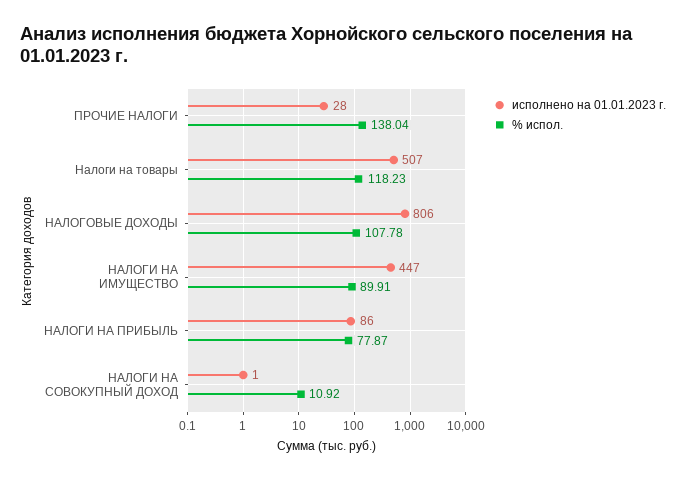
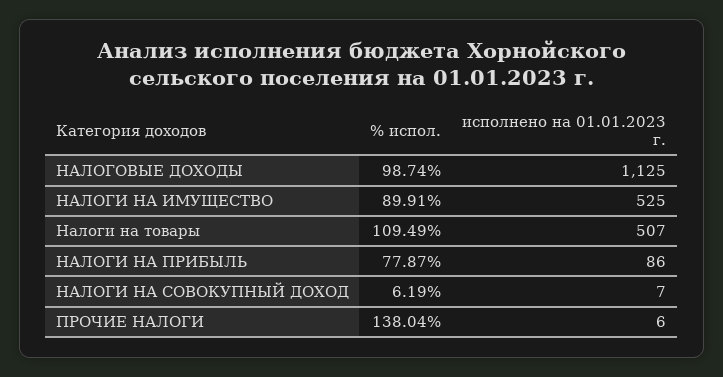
исполнено на 01.01.2023 г., ПРОЧИЕ НАЛОГИ: 28 -> 6
% испол., Налоги на товары: 118.23 -> 109.49
исполнено на 01.01.2023 г., НАЛОГОВЫЕ ДОХОДЫ: 806 -> 1125
% испол., НАЛОГОВЫЕ ДОХОДЫ: 107.78 -> 98.74
исполнено на 01.01.2023 г., НАЛОГИ НА ИМУЩЕСТВО: 447 -> 525
исполнено на 01.01.2023 г., НАЛОГИ НА СОВОКУПНЫЙ ДОХОД: 1 -> 7
% испол., НАЛОГИ НА СОВОКУПНЫЙ ДОХОД: 10.92 -> 6.19

